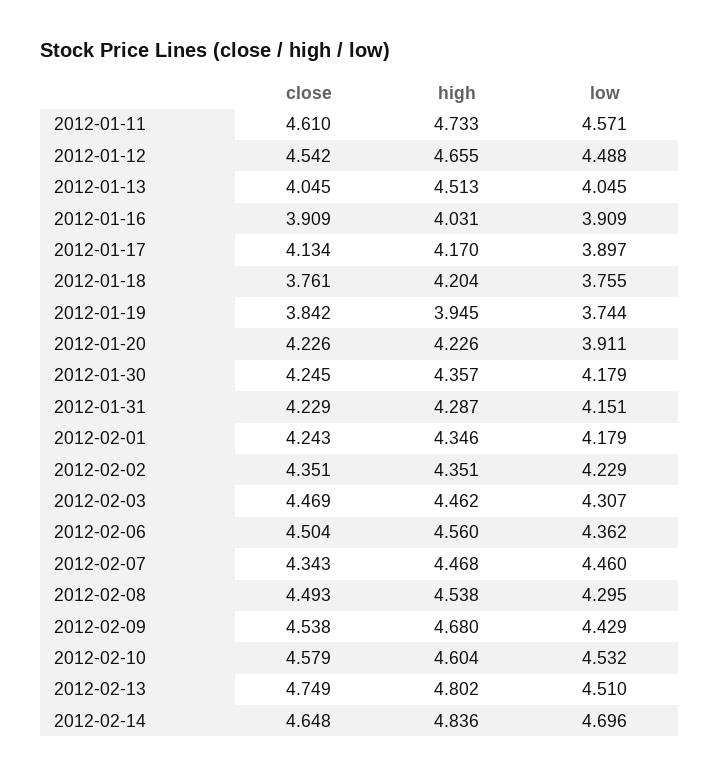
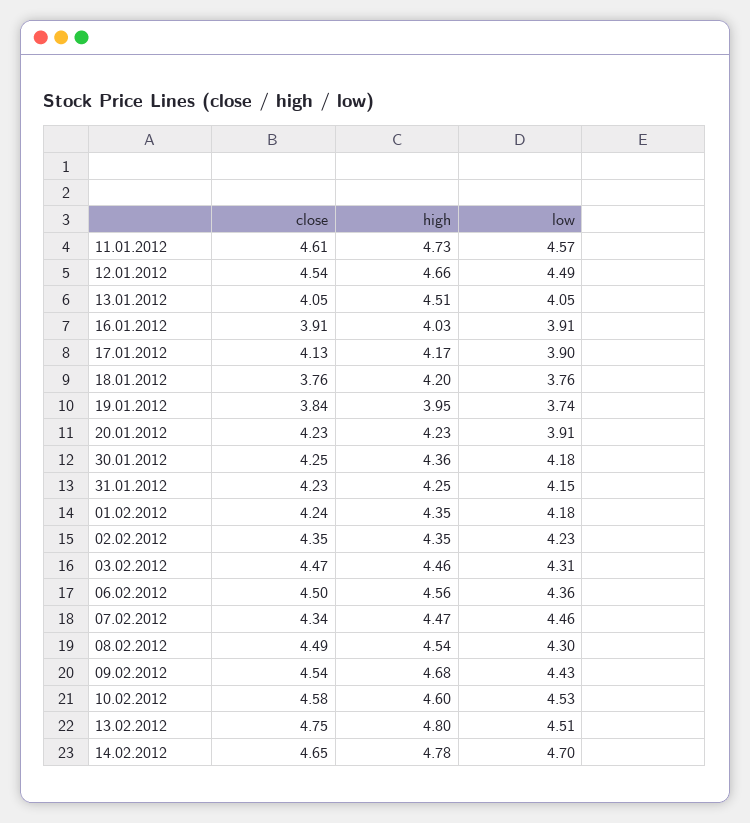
high, 2012-01-31: 4.287 -> 4.25
high, 2012-02-14: 4.836 -> 4.78

